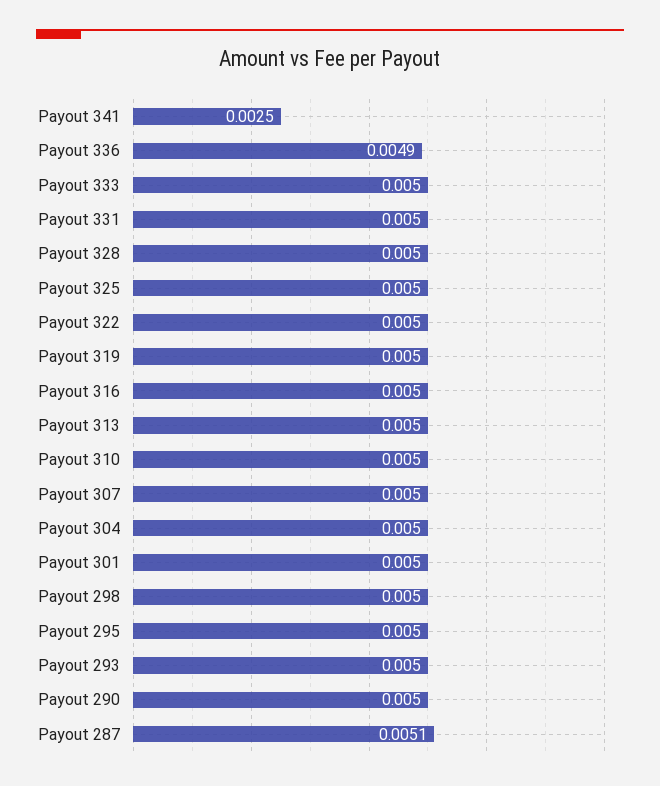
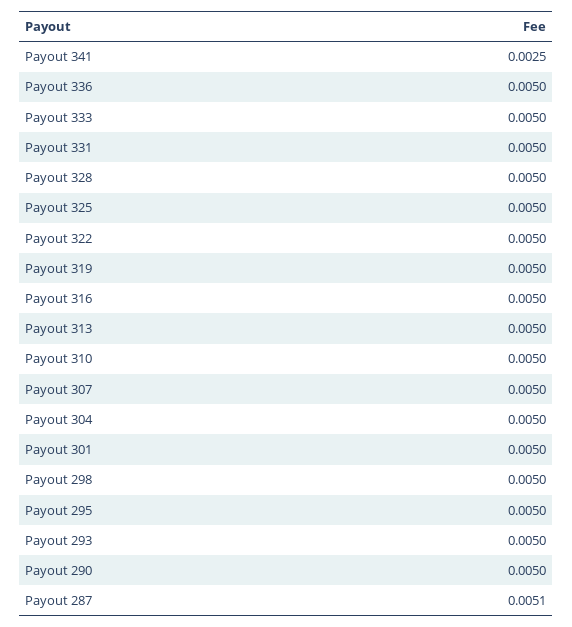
Payout 336: 0.0049 -> 0.005

